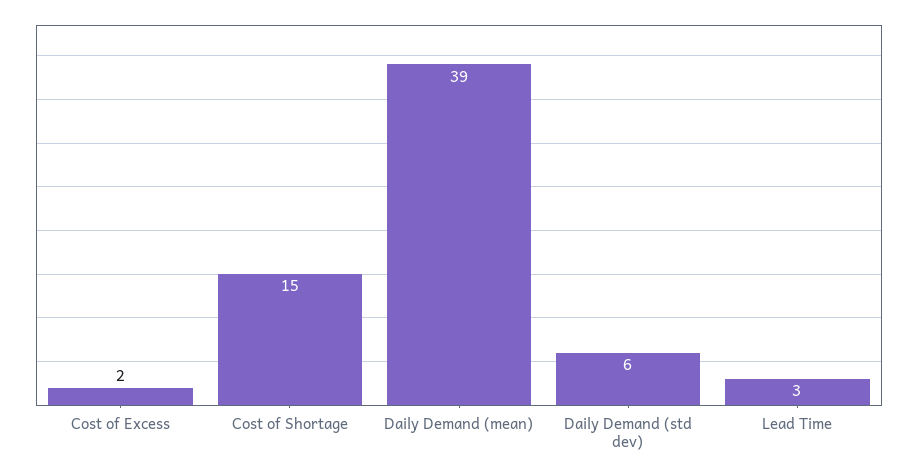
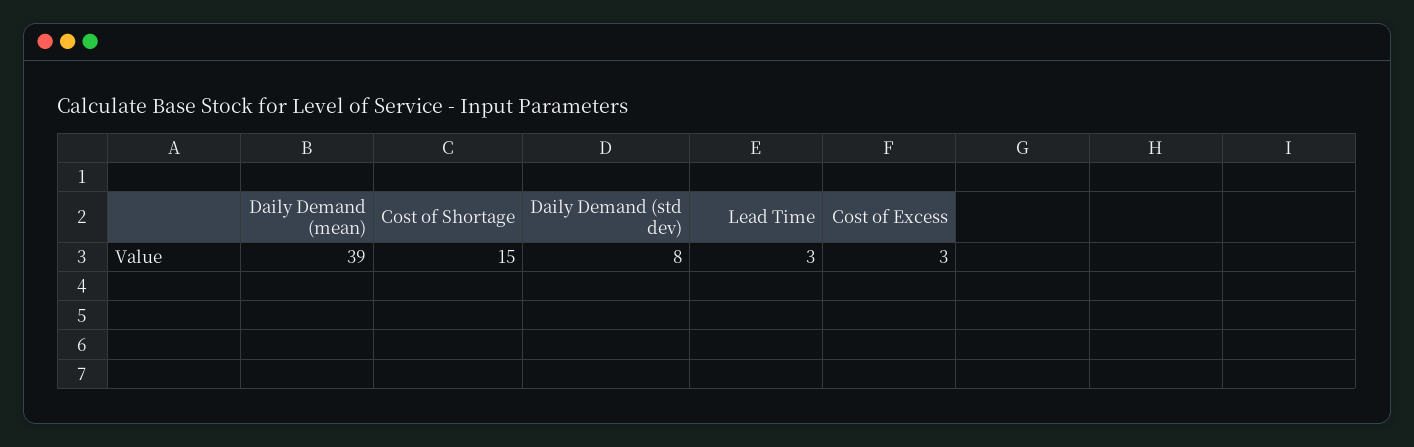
Cost of Excess: 2 -> 3
Daily Demand (std dev): 6 -> 8

